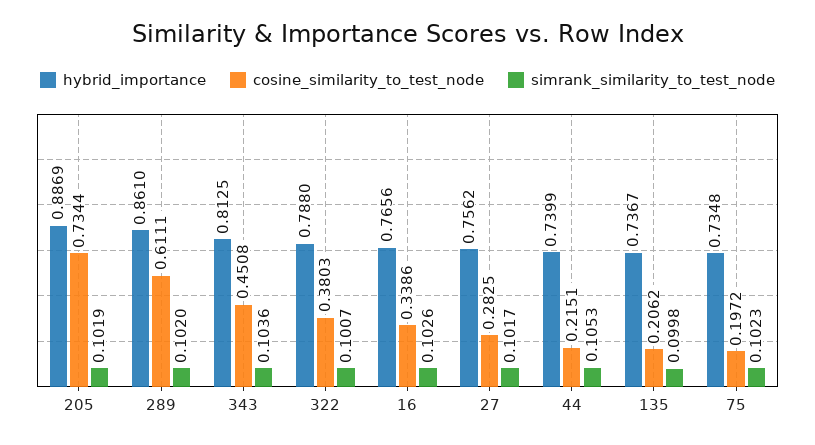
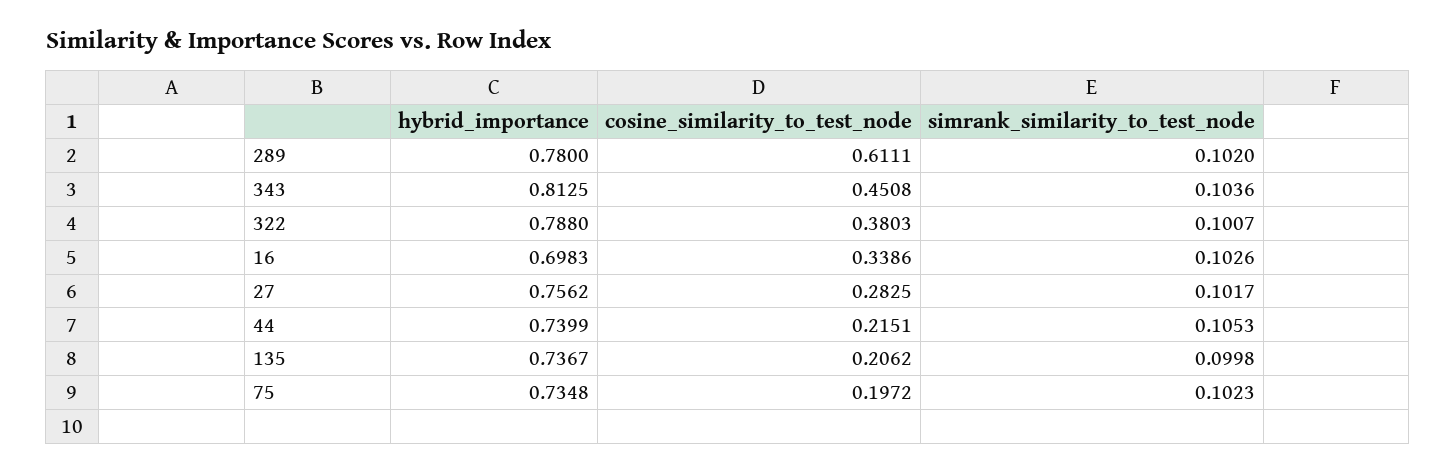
hybrid_importance, 205: 0.8869 -> none
cosine_similarity_to_test_node, 205: 0.7344 -> none
simrank_similarity_to_test_node, 205: 0.1019 -> none
hybrid_importance, 289: 0.861 -> 0.78
hybrid_importance, 16: 0.7656 -> 0.6983

